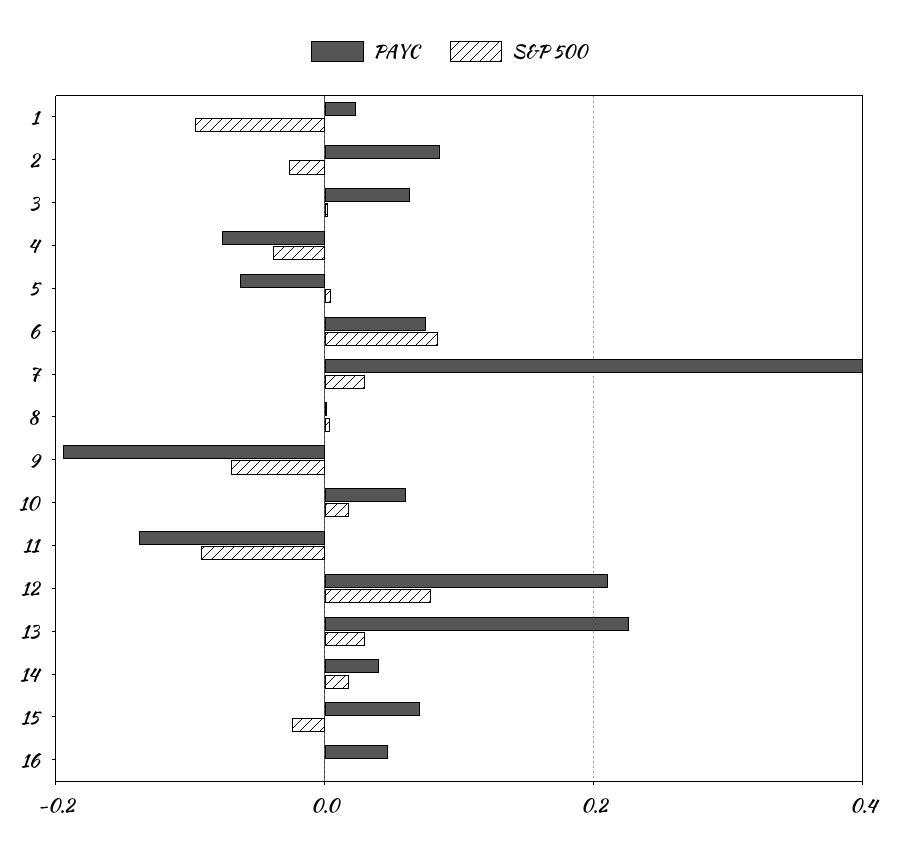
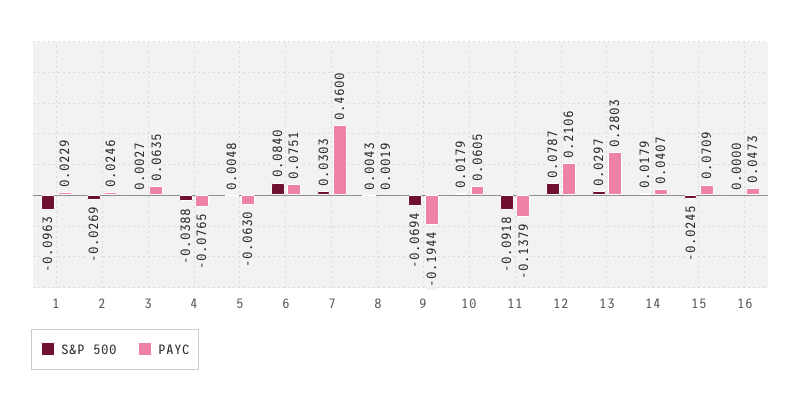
PAYC, 2: 0.08 -> 0.0246
PAYC, 7: 0.4 -> 0.46
PAYC, 13: 0.22 -> 0.2803

